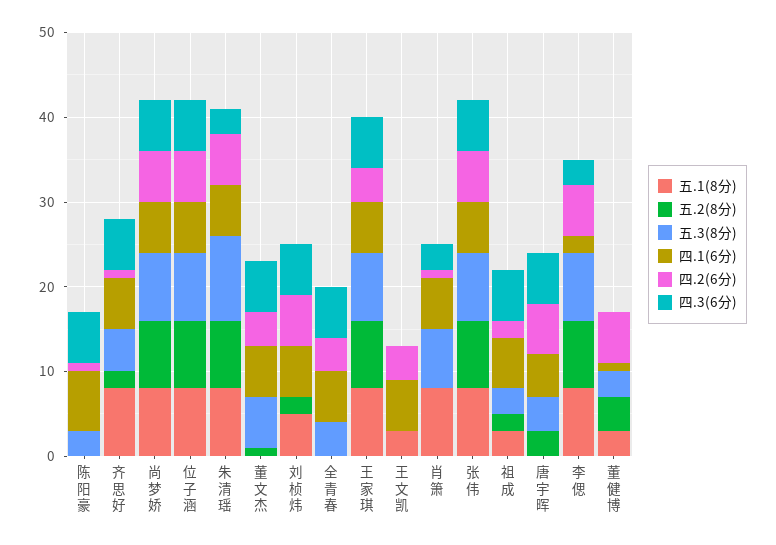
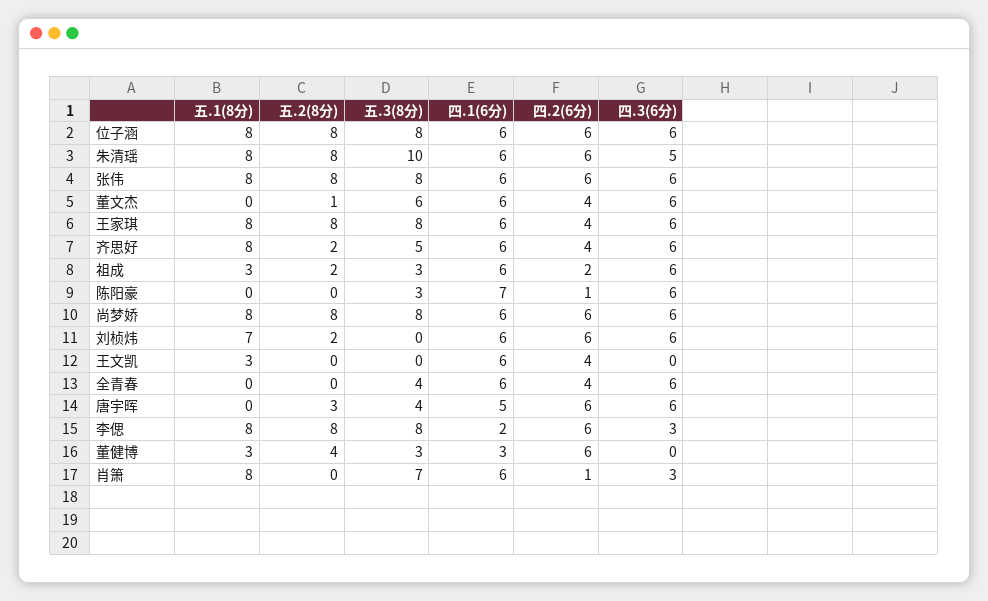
四.2(6分), 齐思好: 1 -> 4
四.3(6分), 朱清瑶: 3 -> 5
五.1(8分), 刘桢炜: 5 -> 7
四.1(6分), 董健博: 1 -> 3

